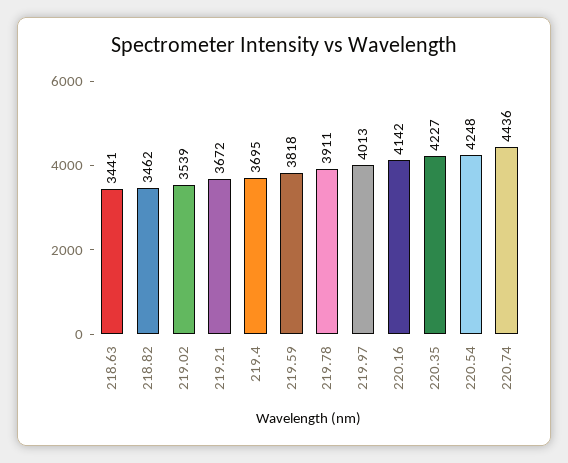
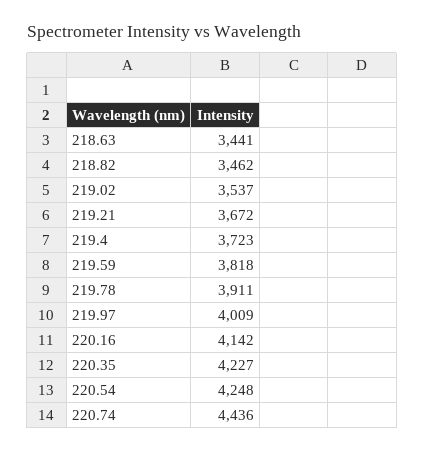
219.02: 3539 -> 3537
219.4: 3695 -> 3723
219.97: 4013 -> 4009

